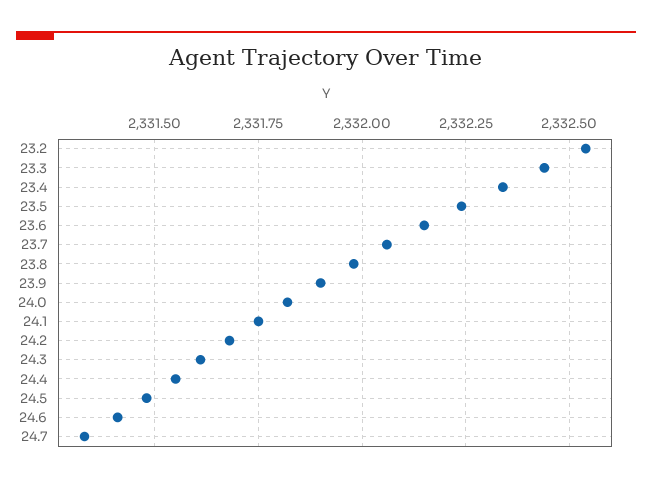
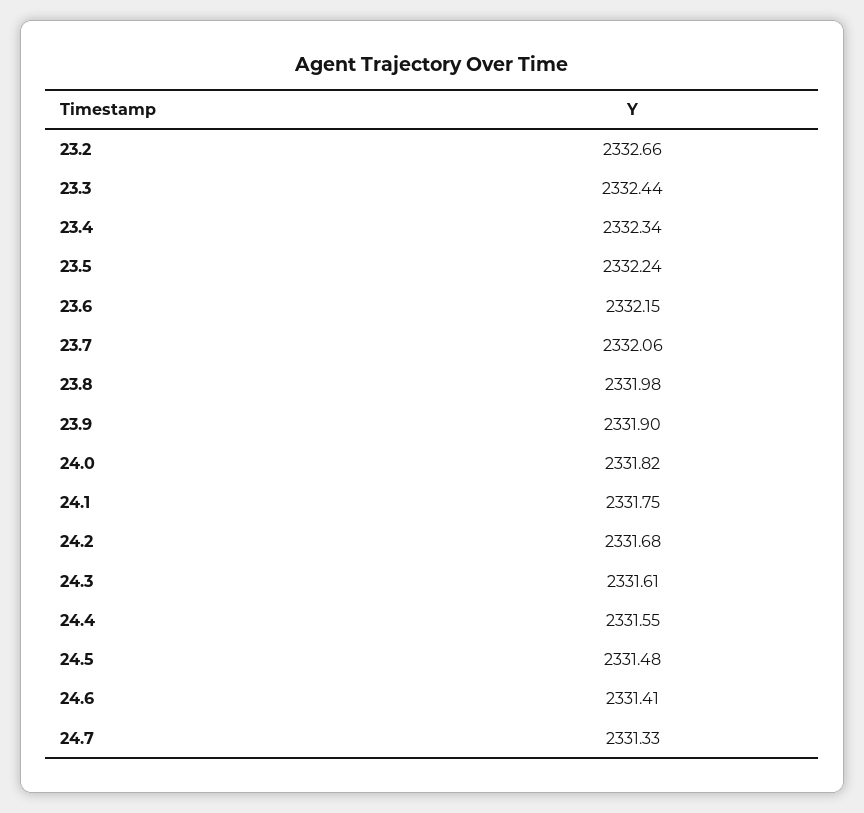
23.2: 2332.55 -> 2332.66

